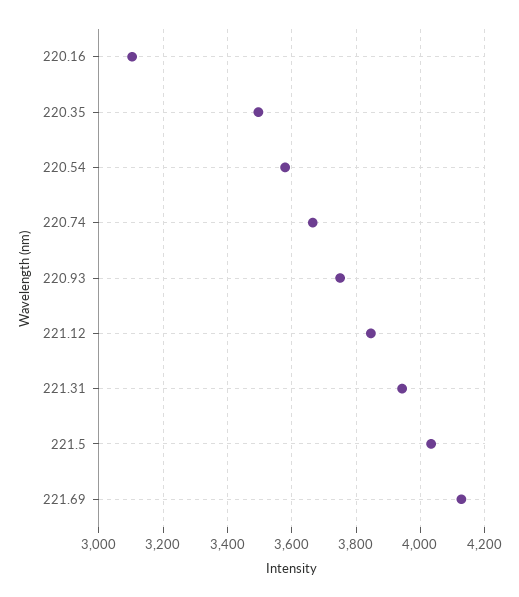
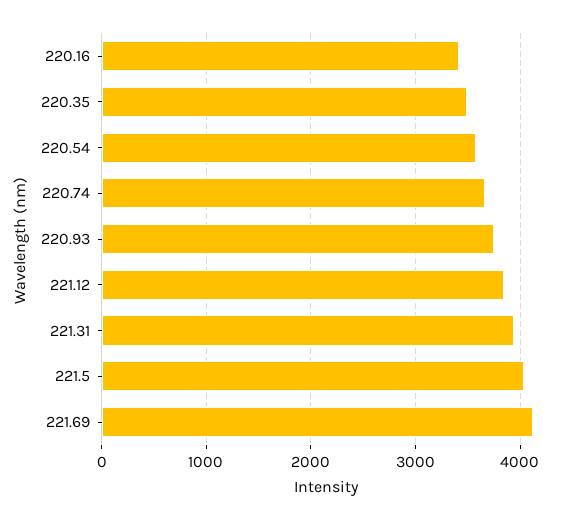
220.16: 3100 -> 3400

